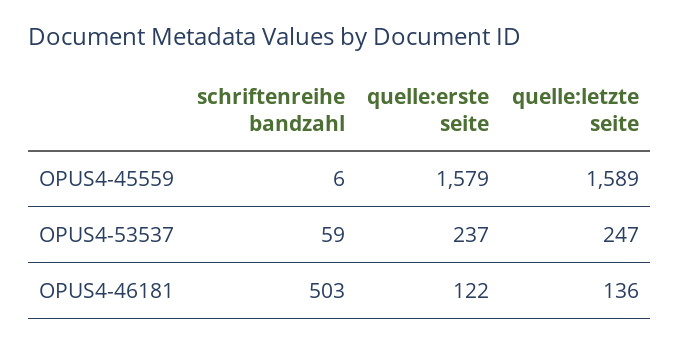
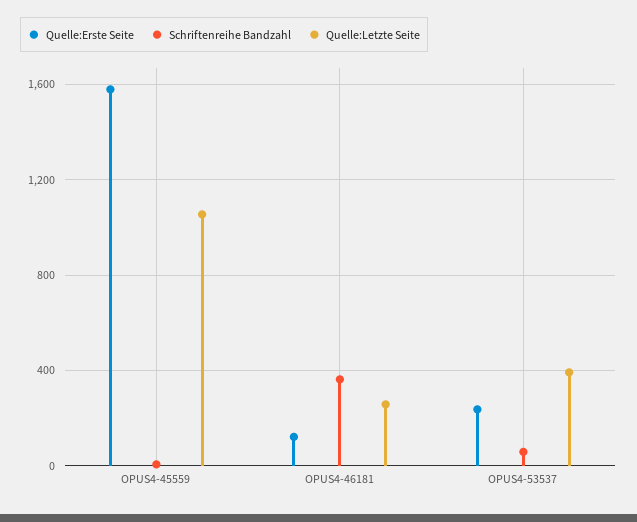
quelle:letzte seite, OPUS4-45559: 1589 -> 1050
quelle:letzte seite, OPUS4-53537: 247 -> 400
schriftenreihe bandzahl, OPUS4-46181: 503 -> 350
quelle:letzte seite, OPUS4-46181: 136 -> 250

